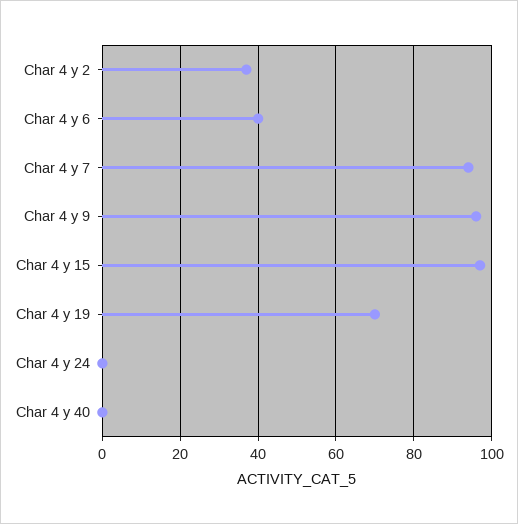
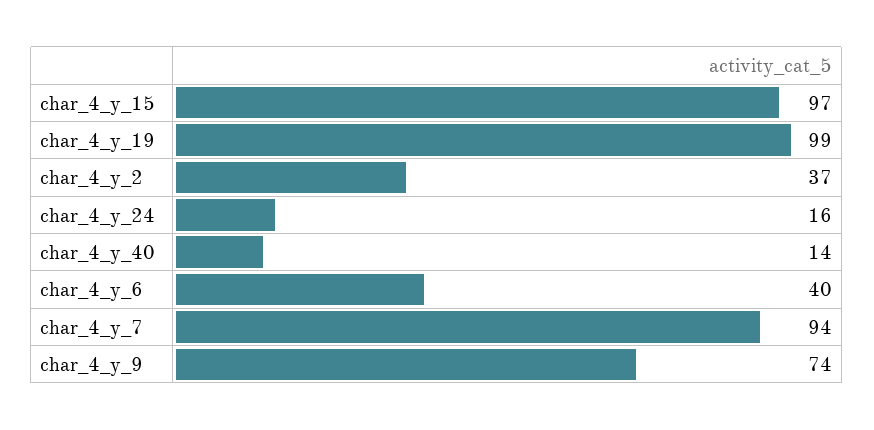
Char 4 y 9: 95 -> 74
Char 4 y 19: 70 -> 99
Char 4 y 24: 0 -> 16
Char 4 y 40: 0 -> 14

